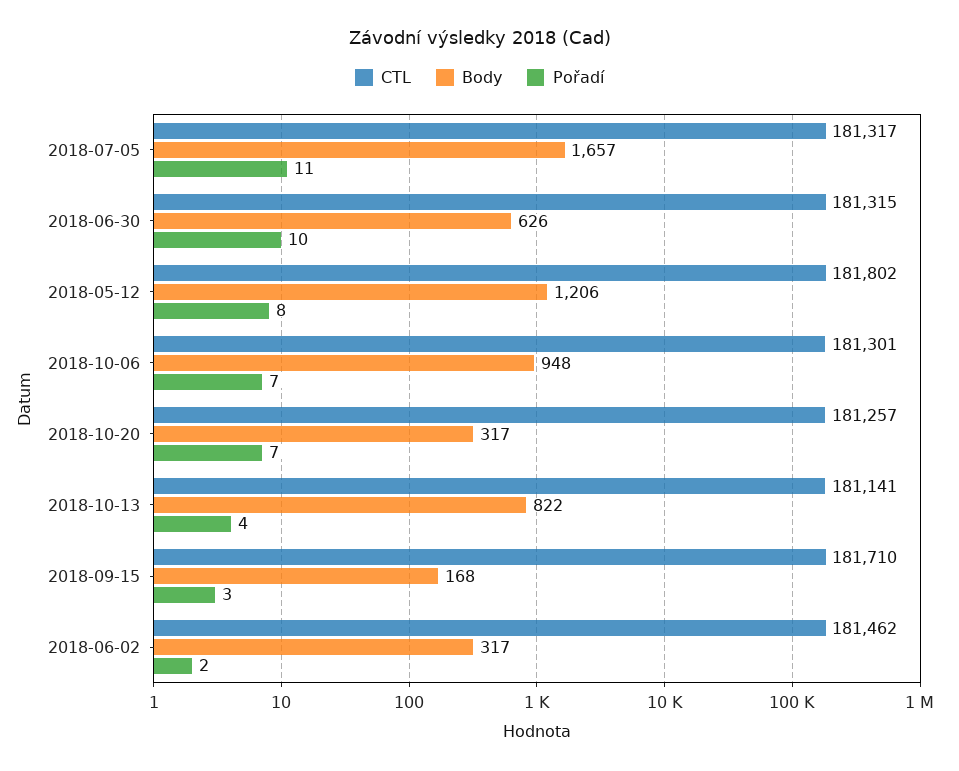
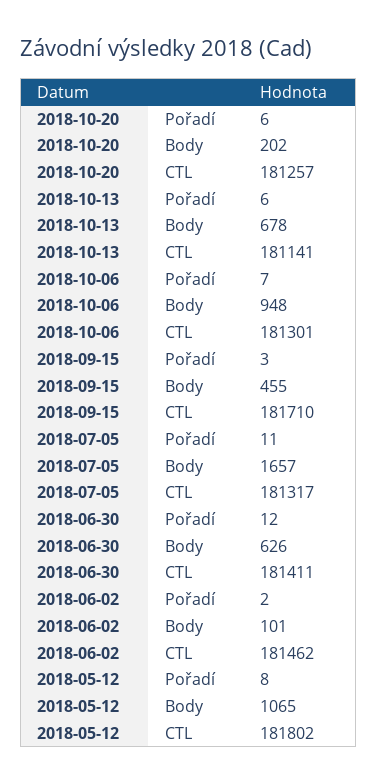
CTL, 2018-06-30: 181315 -> 181411
Pořadí, 2018-06-30: 10 -> 12
Body, 2018-05-12: 1206 -> 1065
Body, 2018-10-20: 317 -> 202
Pořadí, 2018-10-20: 7 -> 6
Body, 2018-10-13: 822 -> 678
Pořadí, 2018-10-13: 4 -> 6
Body, 2018-09-15: 168 -> 455
Body, 2018-06-02: 317 -> 101

